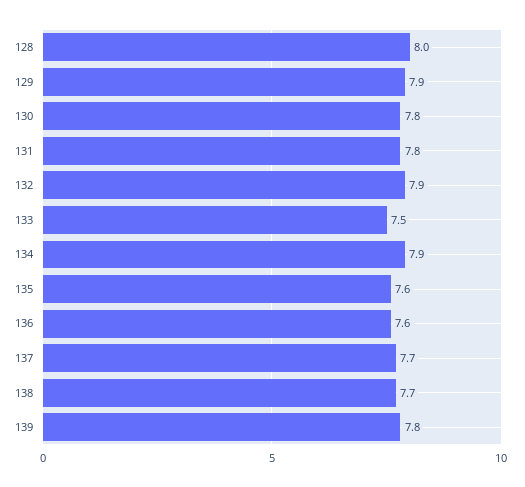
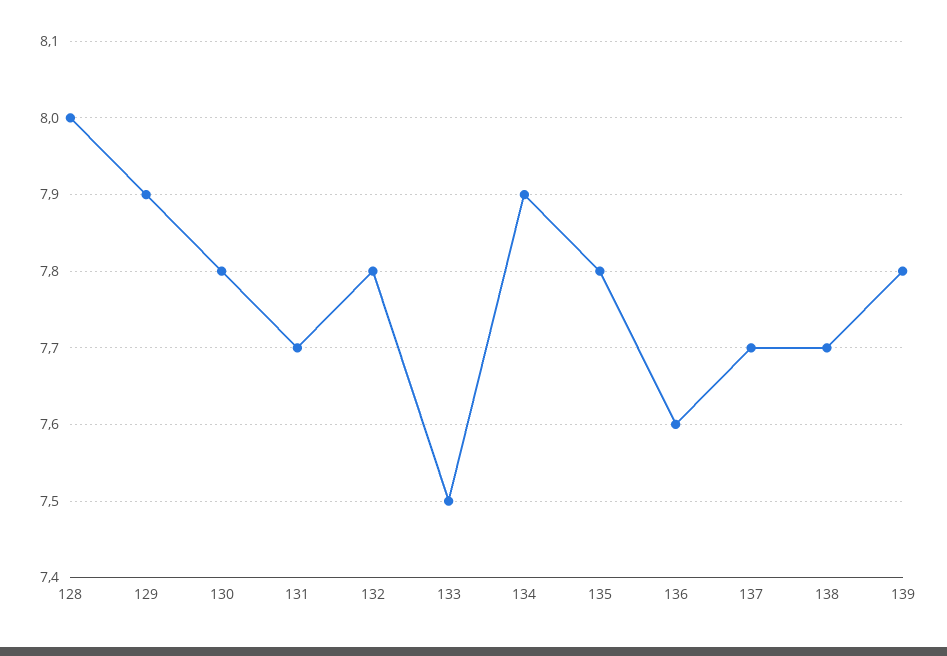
131: 7.8 -> 7.7
132: 7.9 -> 7.8
135: 7.6 -> 7.8

